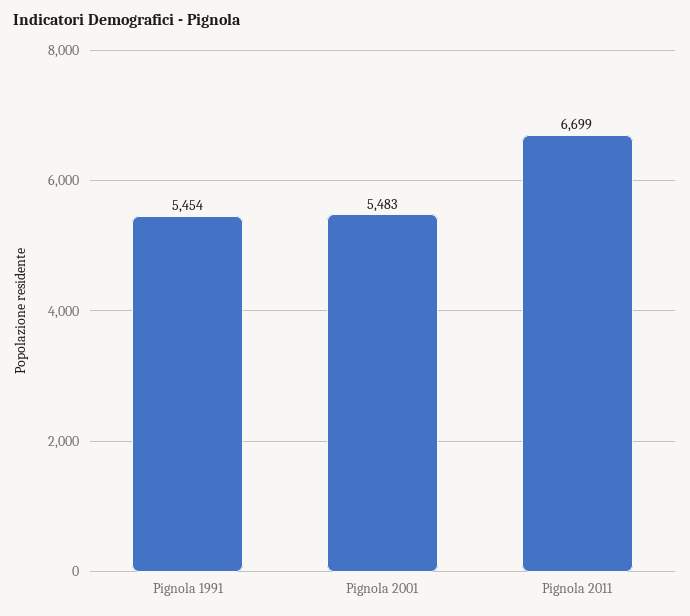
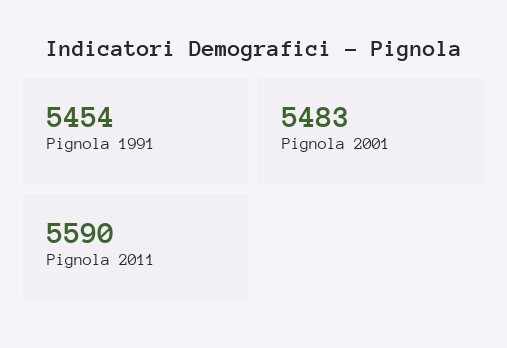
Pignola 2011: 6699 -> 5590

